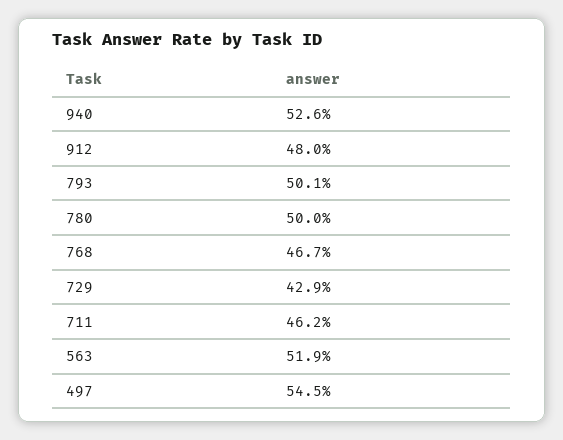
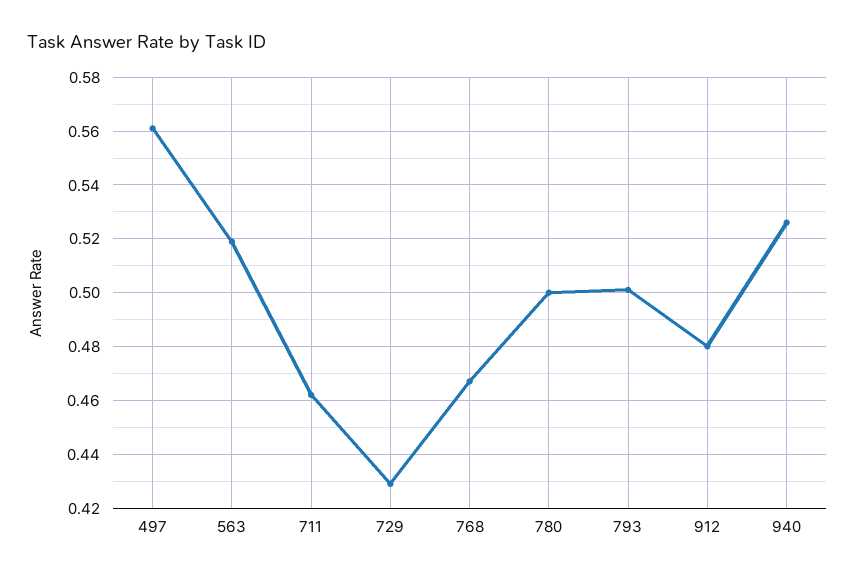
497: 0.545 -> 0.56

